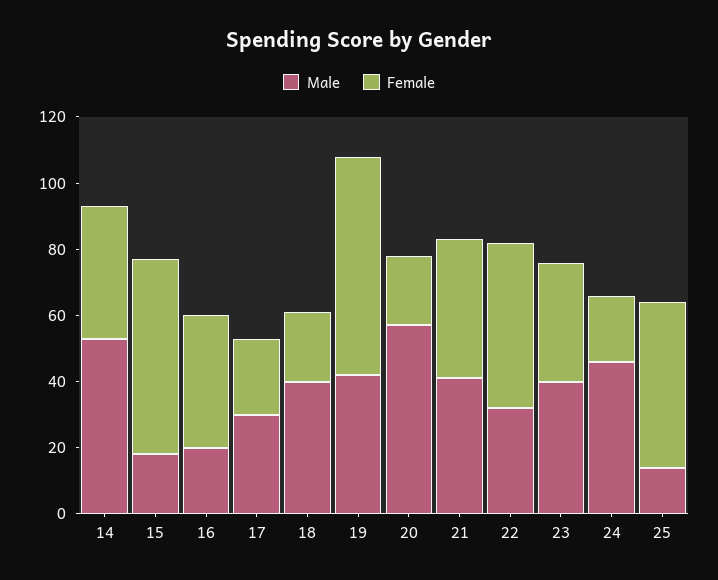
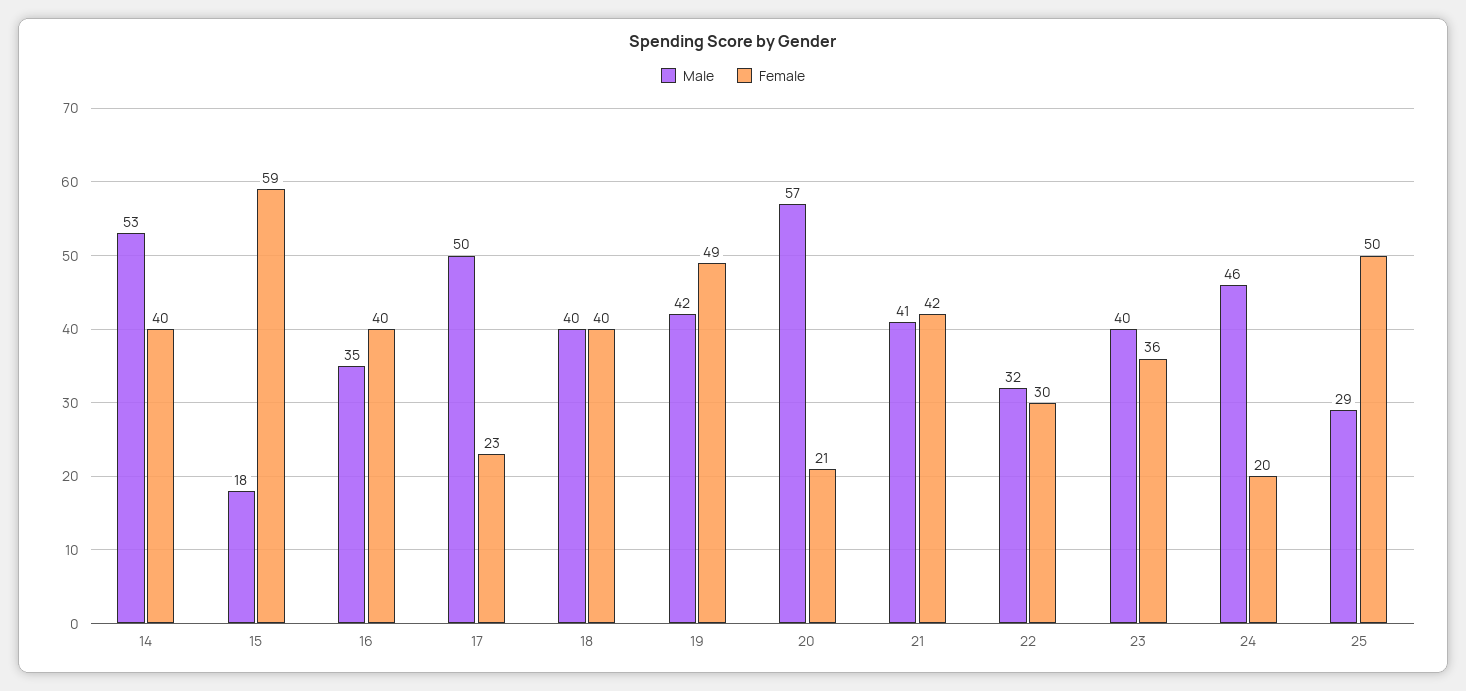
Male, 16: 20 -> 35
Male, 17: 30 -> 50
Female, 18: 20 -> 40
Female, 19: 65 -> 49
Female, 22: 50 -> 30
Male, 25: 15 -> 29

